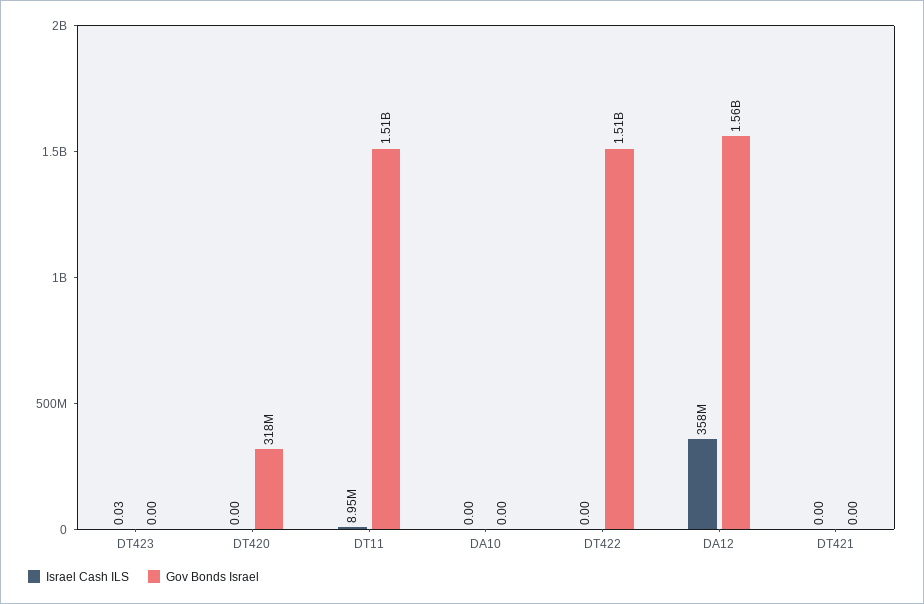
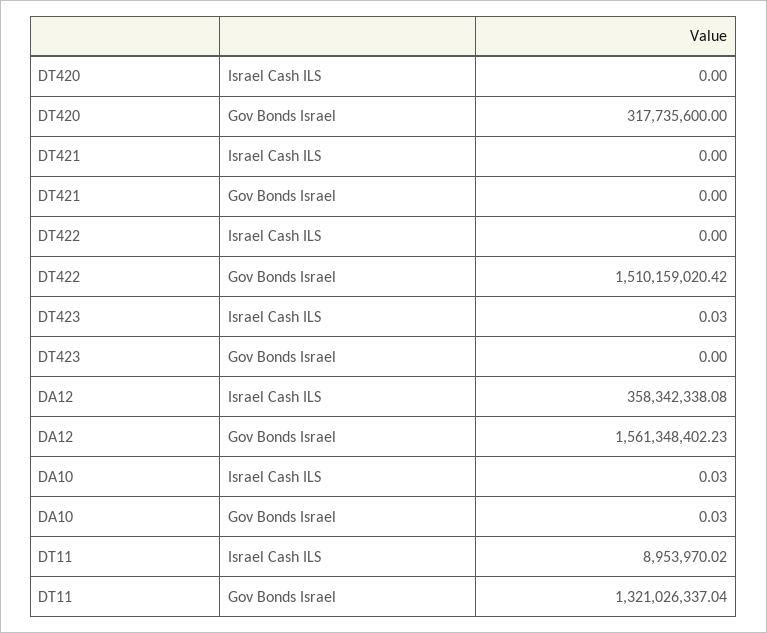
Gov Bonds Israel, DT11: 1510000000 -> 1321026337.04
Israel Cash ILS, DA10: 0 -> 0.03
Gov Bonds Israel, DA10: 0 -> 0.03

